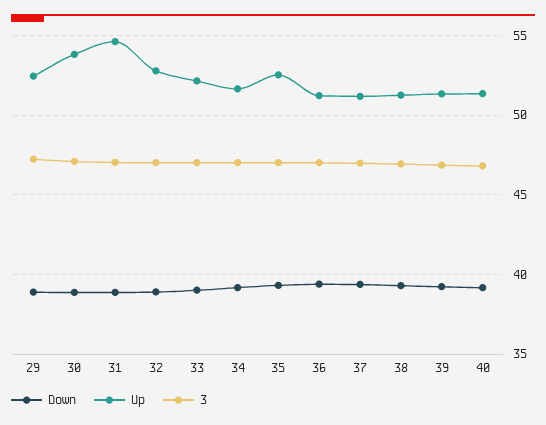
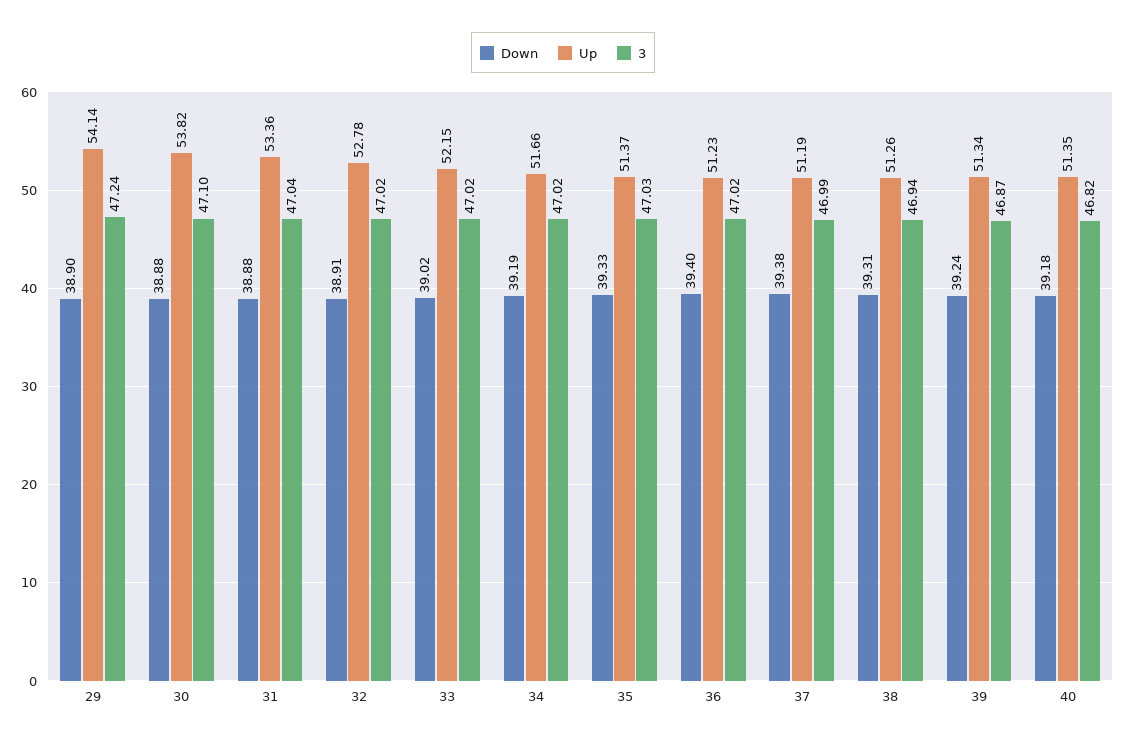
Up, 29: 52.5 -> 54.14
Up, 31: 54.5 -> 53.36
Up, 35: 52.5 -> 51.37

